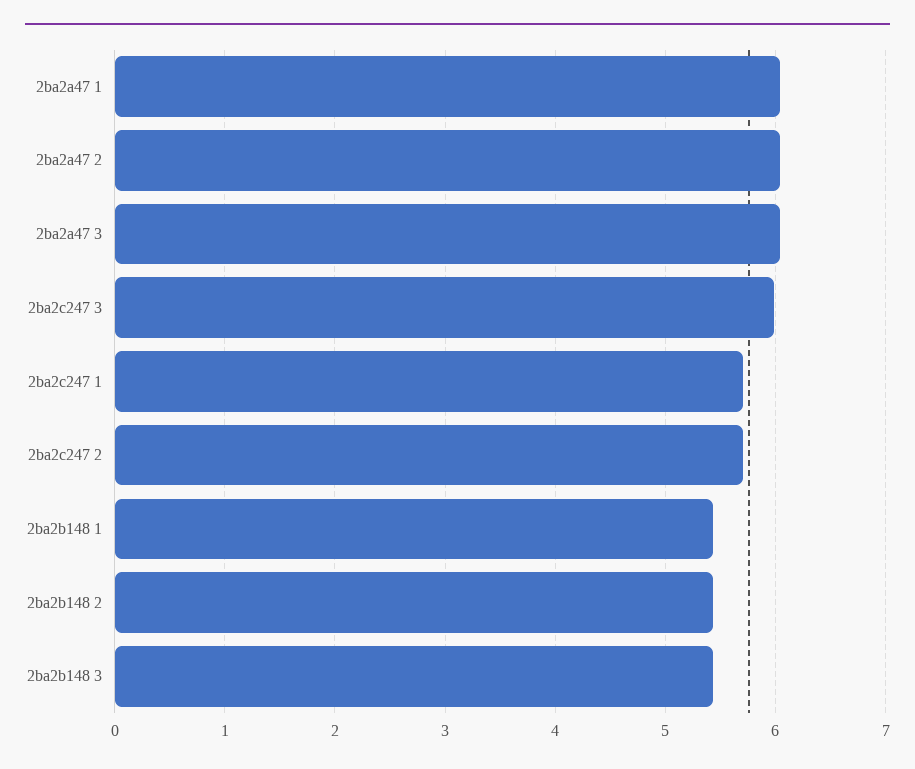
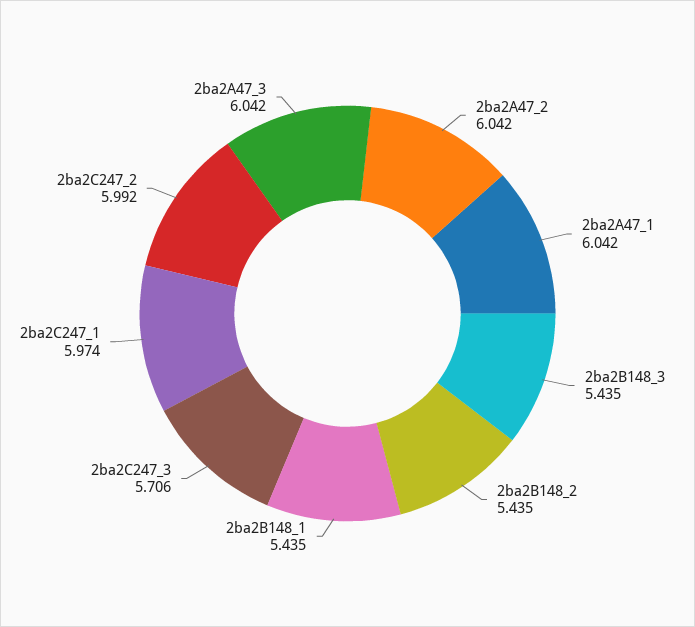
2ba2c247 3: 6 -> 5.706
2ba2c247 1: 5.7 -> 5.974
2ba2c247 2: 5.7 -> 5.992

